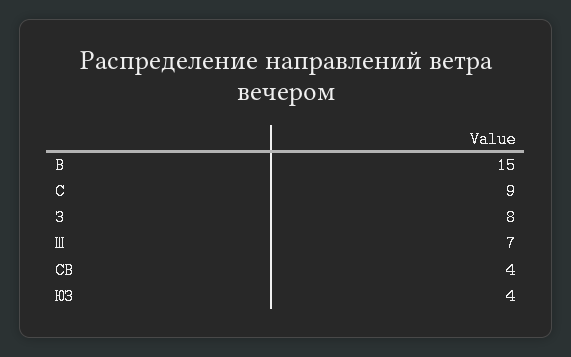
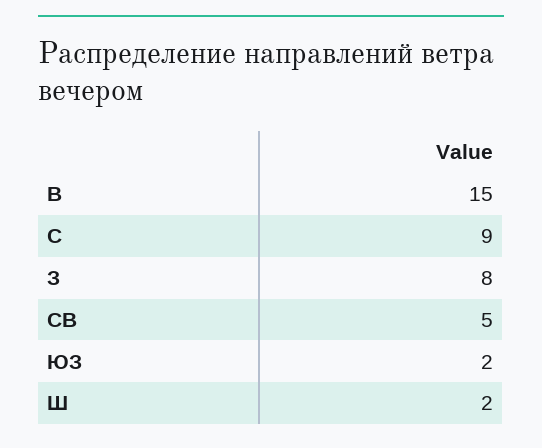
Ш: 7 -> 2
СВ: 4 -> 5
ЮЗ: 4 -> 2

